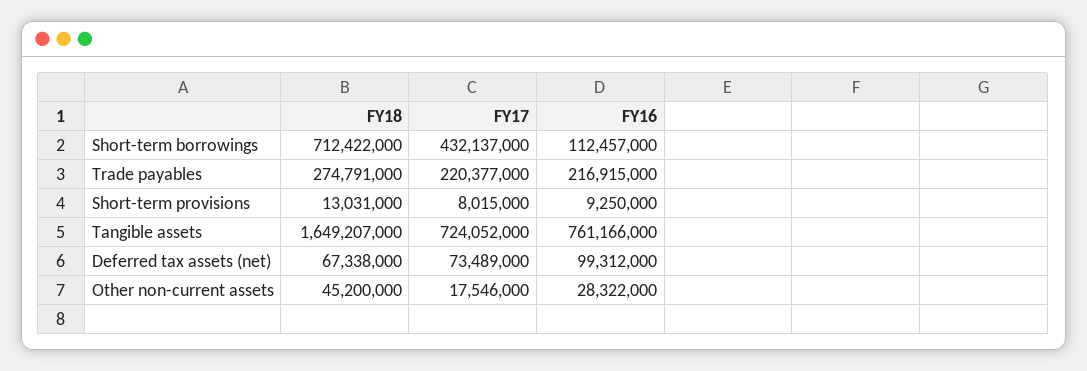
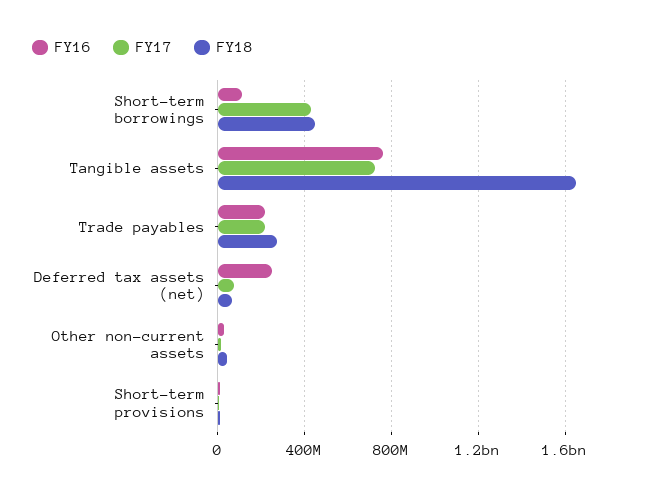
FY18, Short-term borrowings: 712422000 -> 450000000
FY16, Deferred tax assets (net): 99312000 -> 250000000

